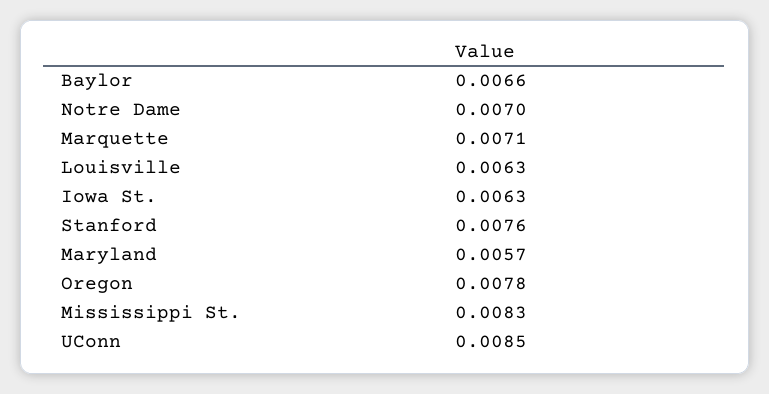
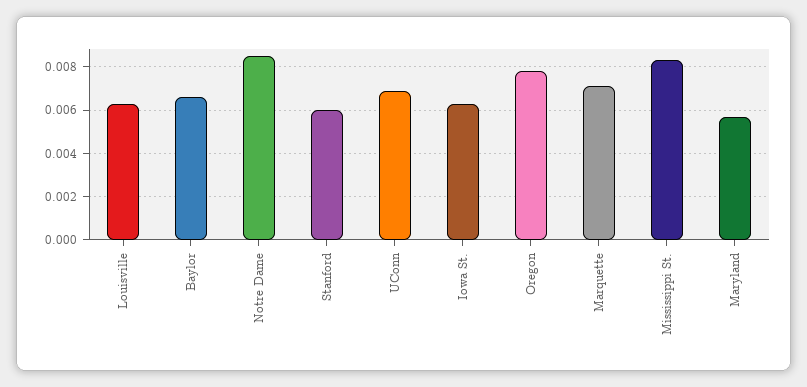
Notre Dame: 0.007 -> 0.0085
Stanford: 0.0076 -> 0.006
UConn: 0.0085 -> 0.007

